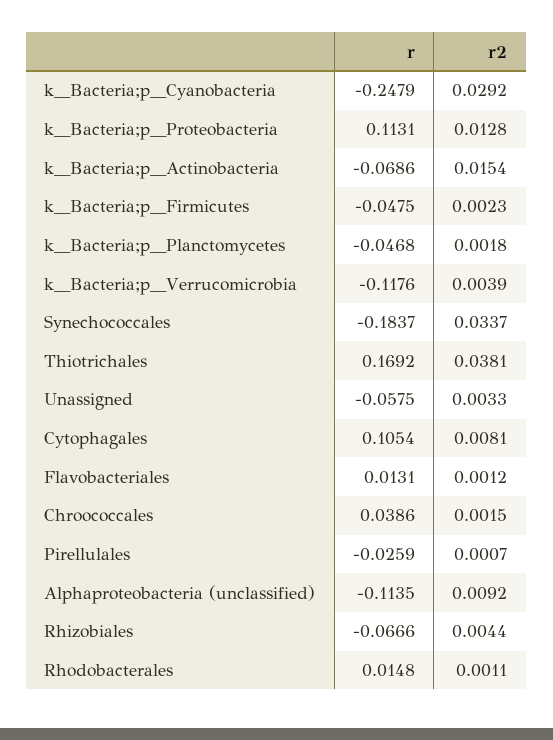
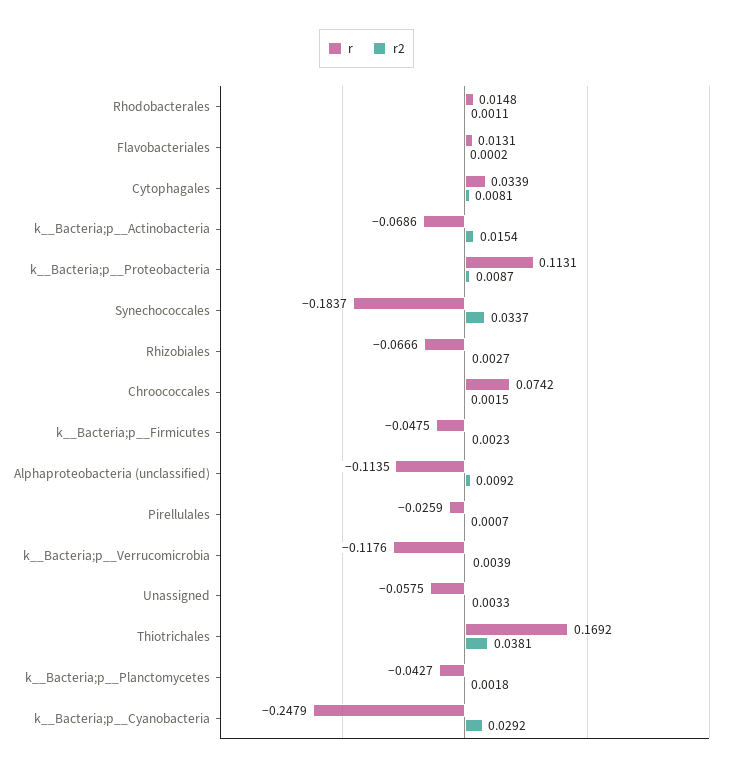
r2, k__Bacteria;p__Proteobacteria: 0.0128 -> 0.0087
r, k__Bacteria;p__Planctomycetes: -0.0468 -> -0.0427
r, Cytophagales: 0.1054 -> 0.0339
r2, Flavobacteriales: 0.0012 -> 0.0002
r, Chroococcales: 0.0386 -> 0.0742
r2, Rhizobiales: 0.0044 -> 0.0027

